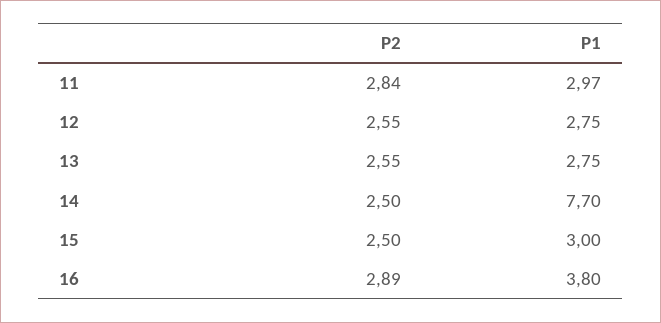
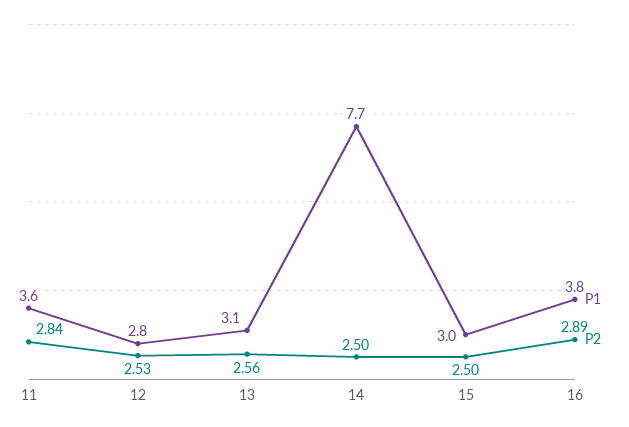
P1, 11: 2.97 -> 3.6
P2, 12: 2.55 -> 2.53
P2, 13: 2.55 -> 2.56
P1, 13: 2.75 -> 3.1

